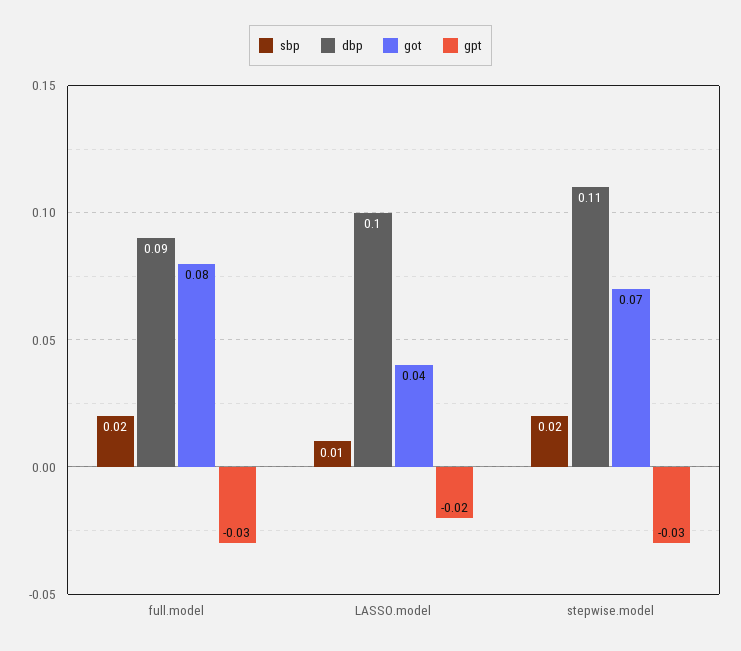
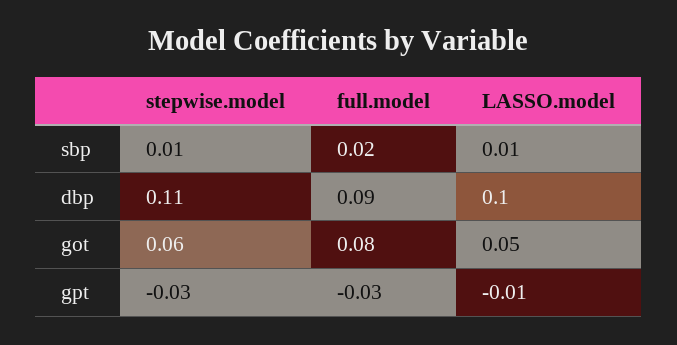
got, LASSO.model: 0.04 -> 0.05
gpt, LASSO.model: -0.02 -> -0.01
sbp, stepwise.model: 0.02 -> 0.01
got, stepwise.model: 0.07 -> 0.06

